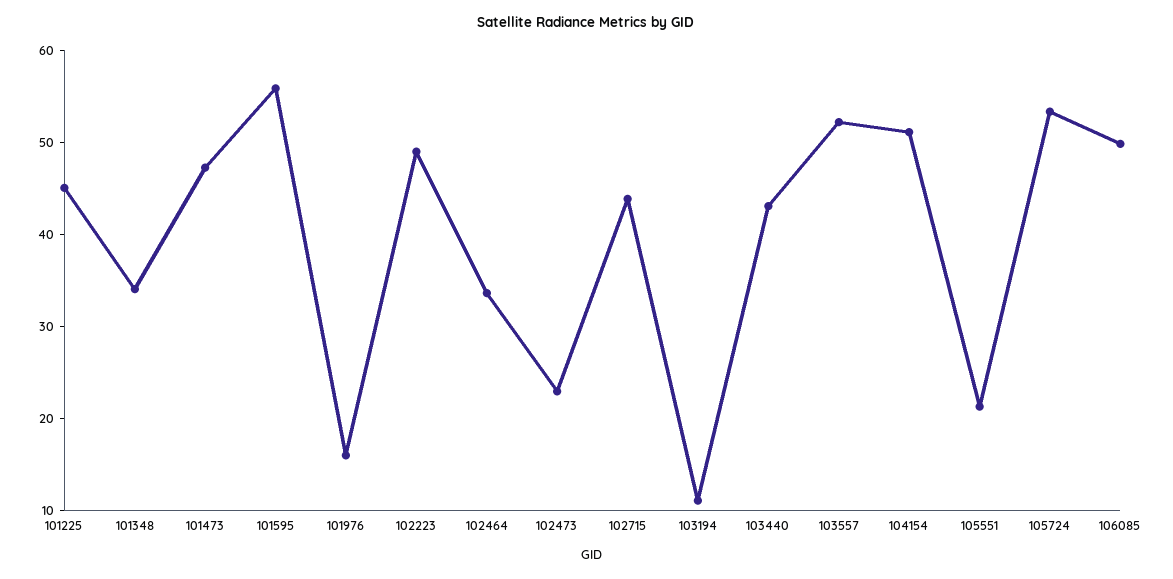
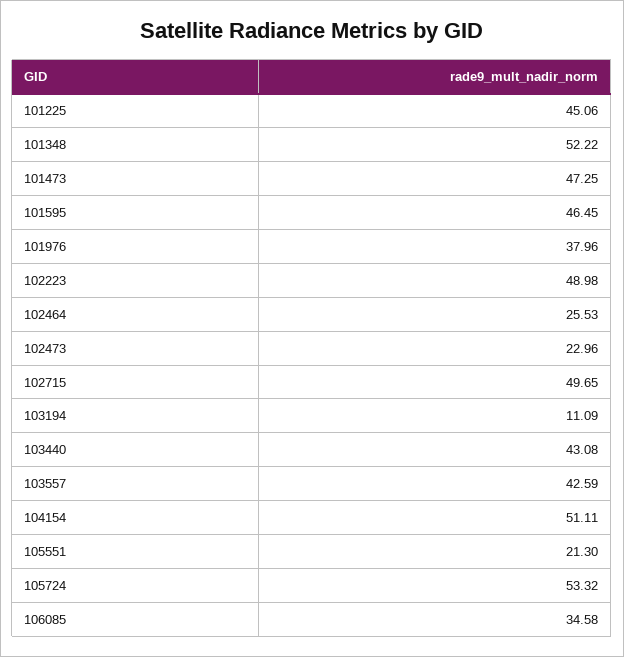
101348: 34 -> 52.22
101595: 56 -> 46.45
101976: 16 -> 37.96
102464: 34 -> 25.53
102715: 44 -> 49.65
103557: 52 -> 42.59
106085: 50 -> 34.58

